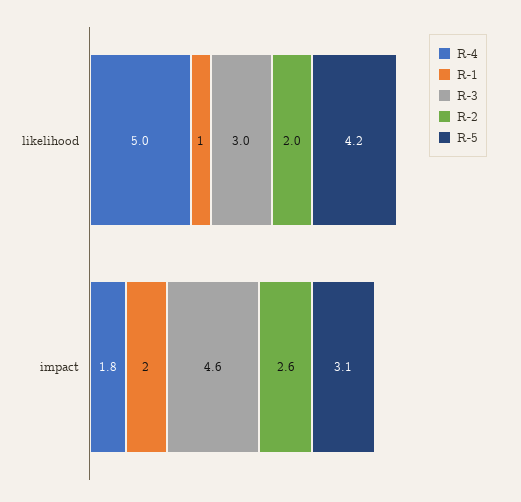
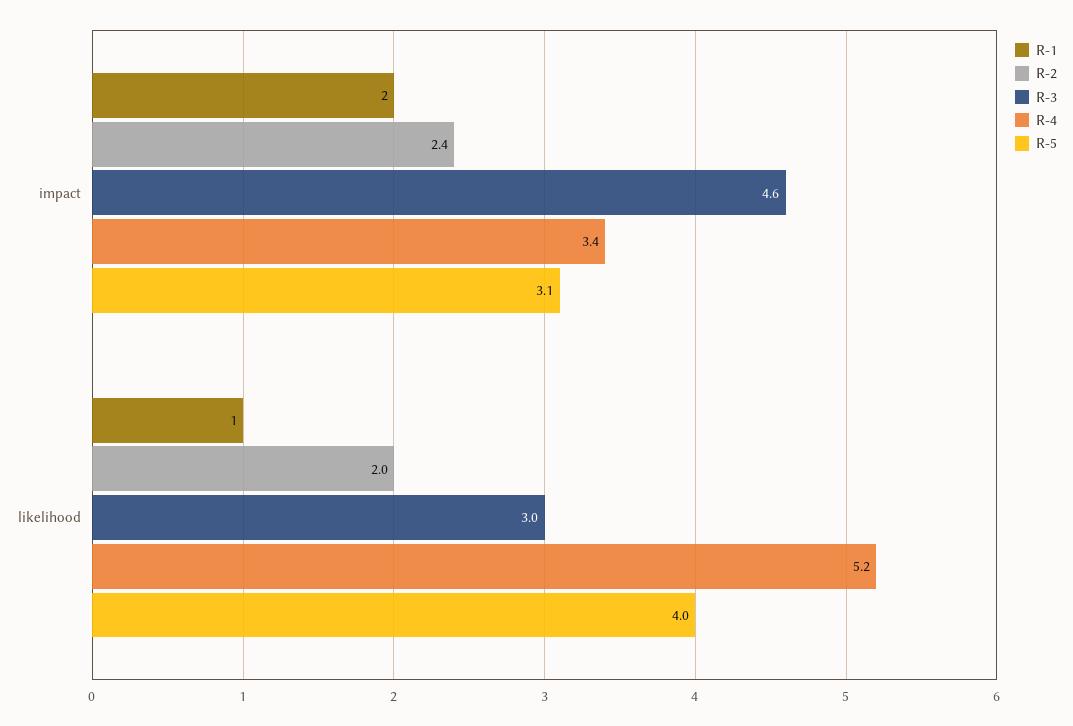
R-4, likelihood: 5 -> 5.2
R-5, likelihood: 4.2 -> 4
R-4, impact: 1.8 -> 3.4
R-2, impact: 2.6 -> 2.4

